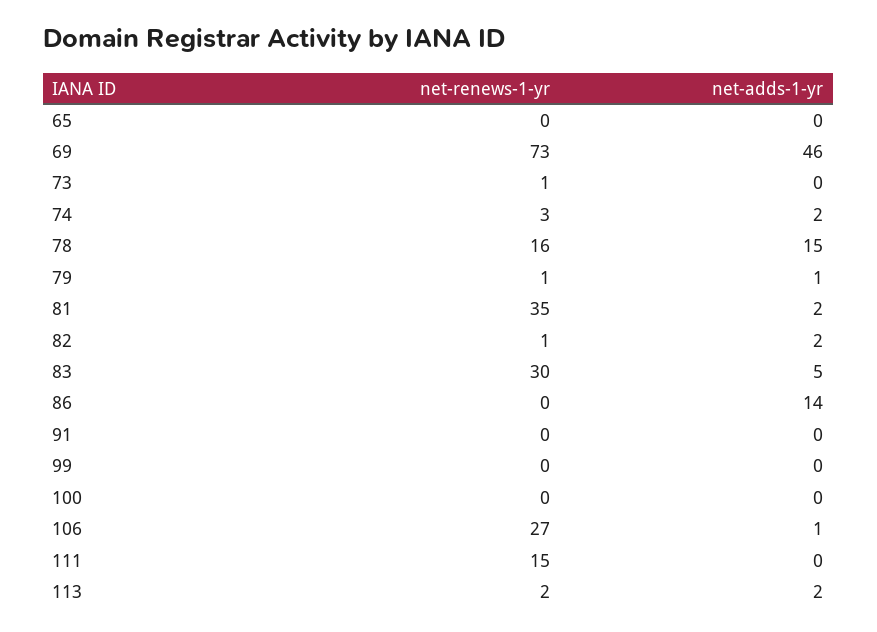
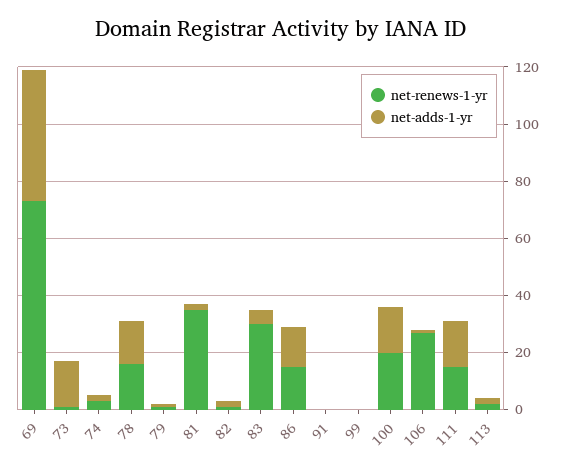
net-renews-1-yr, 65: 0 -> none
net-adds-1-yr, 65: 0 -> none
net-adds-1-yr, 73: 0 -> 15
net-renews-1-yr, 86: 0 -> 15
net-renews-1-yr, 100: 0 -> 20
net-adds-1-yr, 100: 0 -> 15
net-adds-1-yr, 111: 0 -> 15

